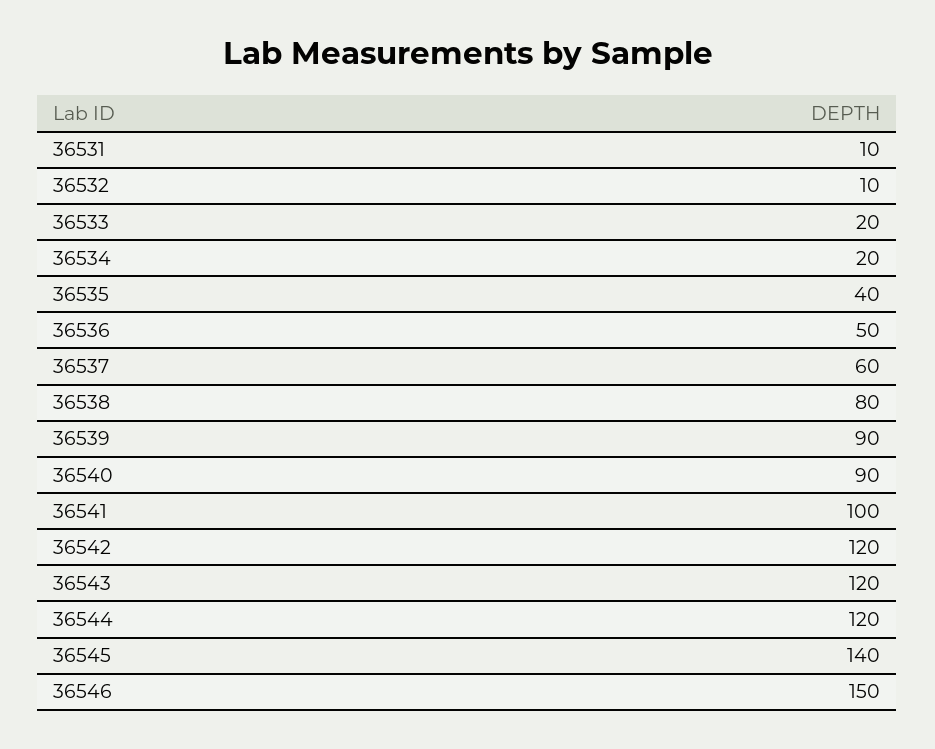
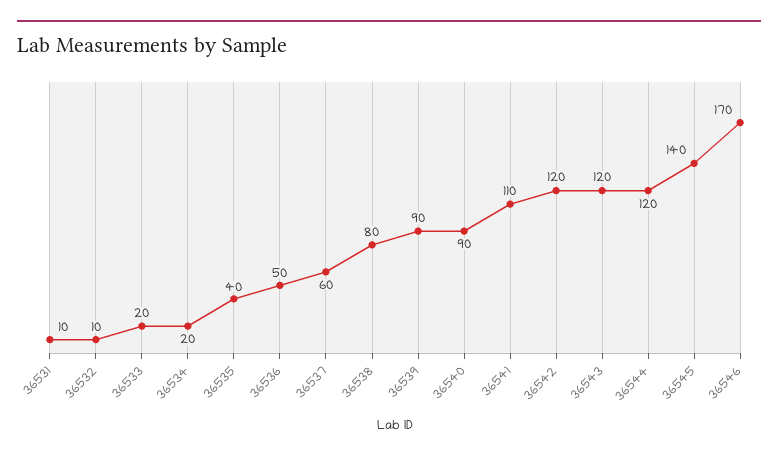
36541: 100 -> 110
36546: 150 -> 170

